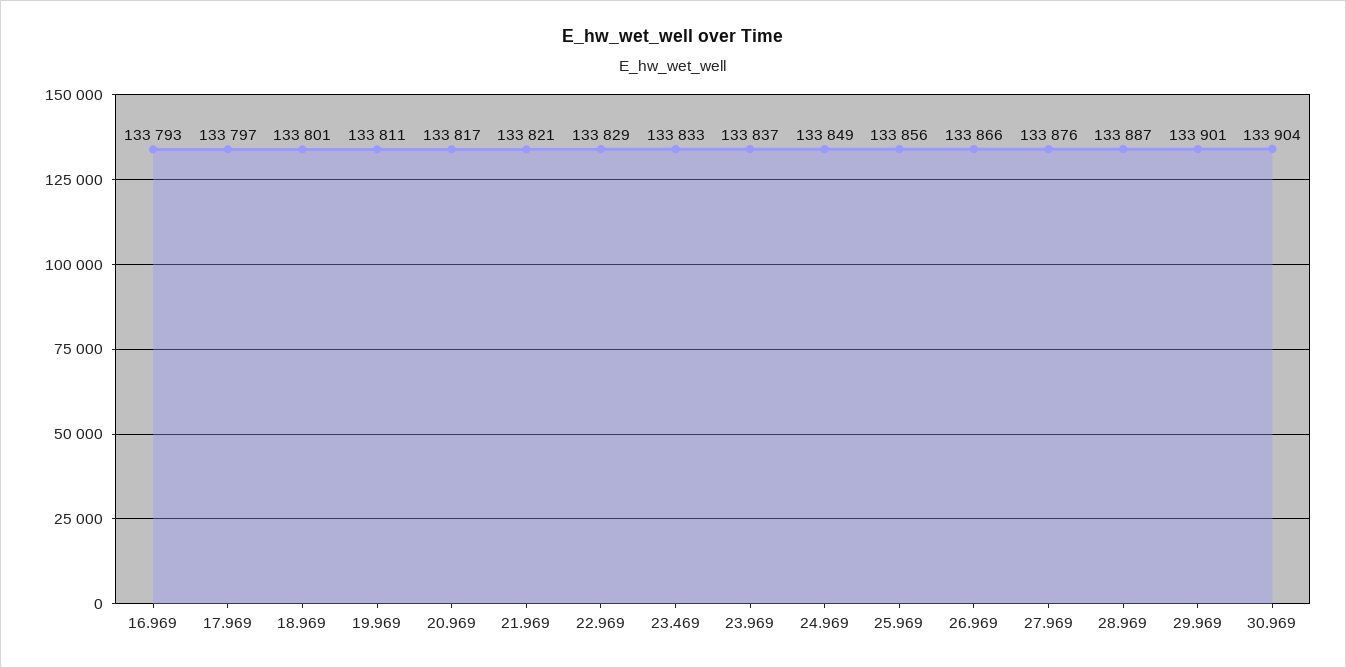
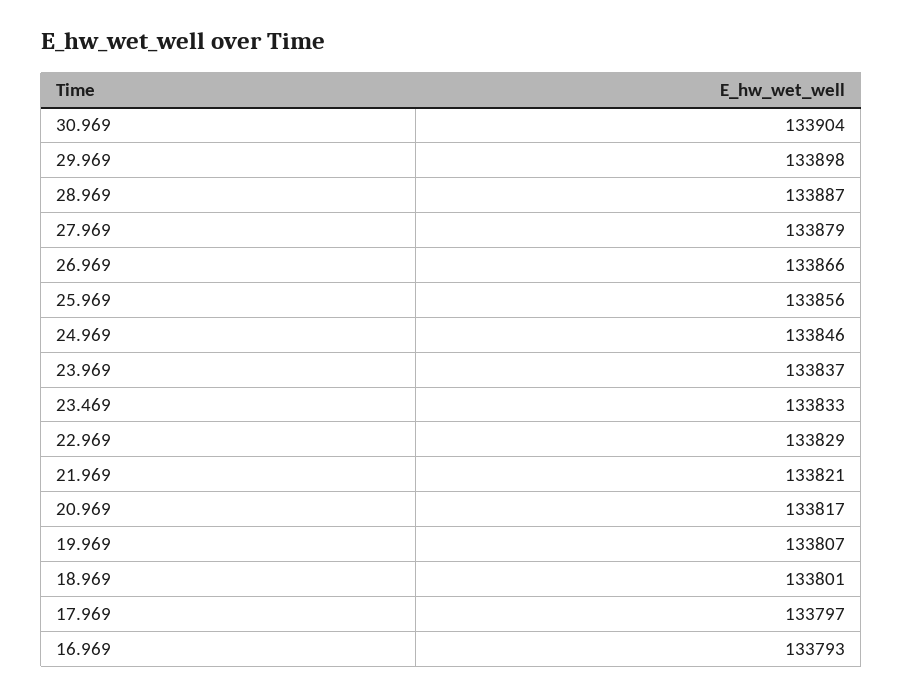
19.969: 133811 -> 133807
24.969: 133849 -> 133846
27.969: 133876 -> 133879
29.969: 133901 -> 133898

